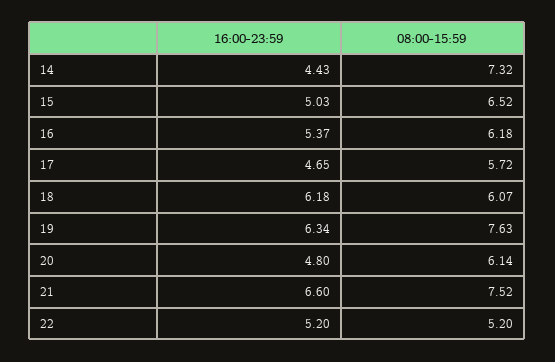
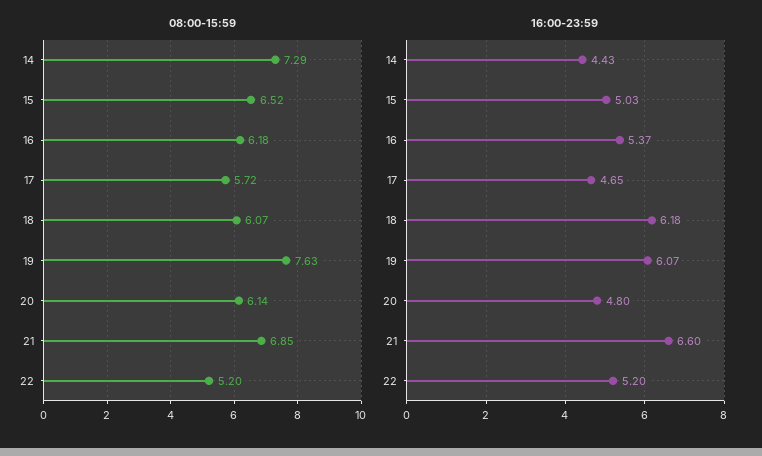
08:00-15:59, 14: 7.32 -> 7.29
16:00-23:59, 19: 6.34 -> 6.07
08:00-15:59, 21: 7.52 -> 6.85

